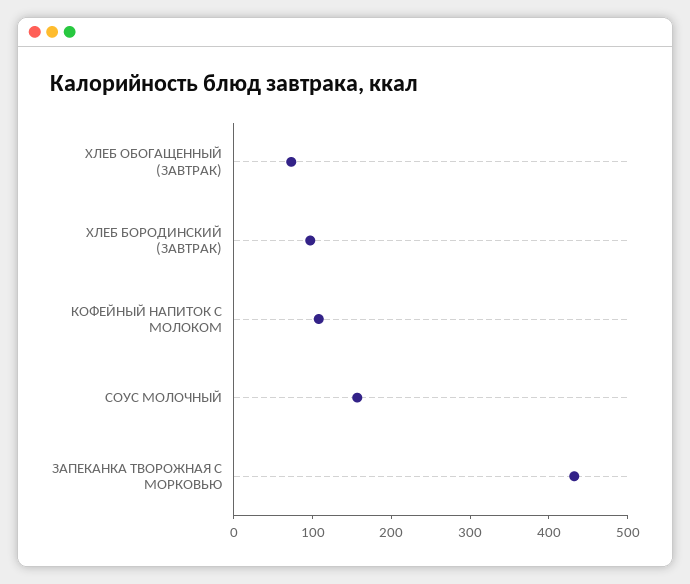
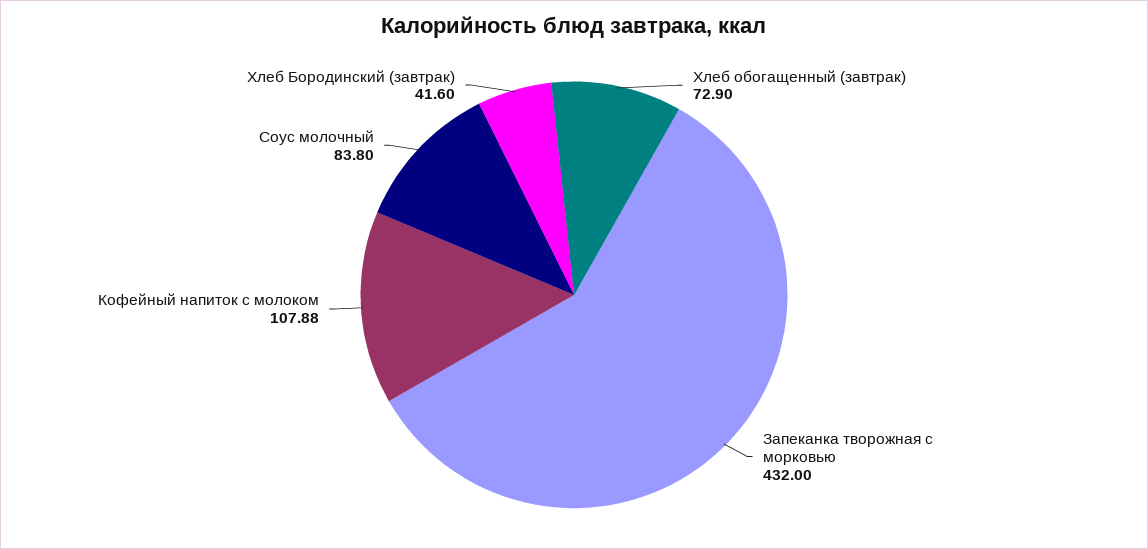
ХЛЕБ БОРОДИНСКИЙ (ЗАВТРАК): 100 -> 41.6
СОУС МОЛОЧНЫЙ: 160 -> 83.8

